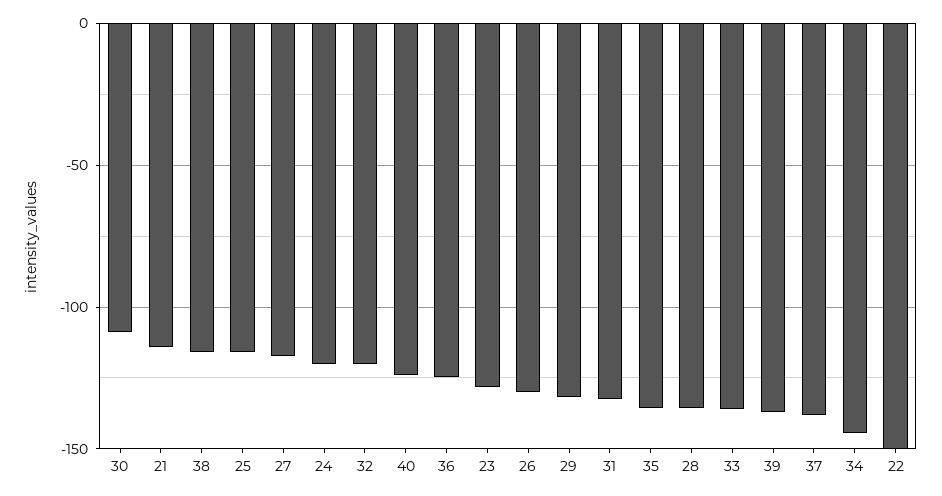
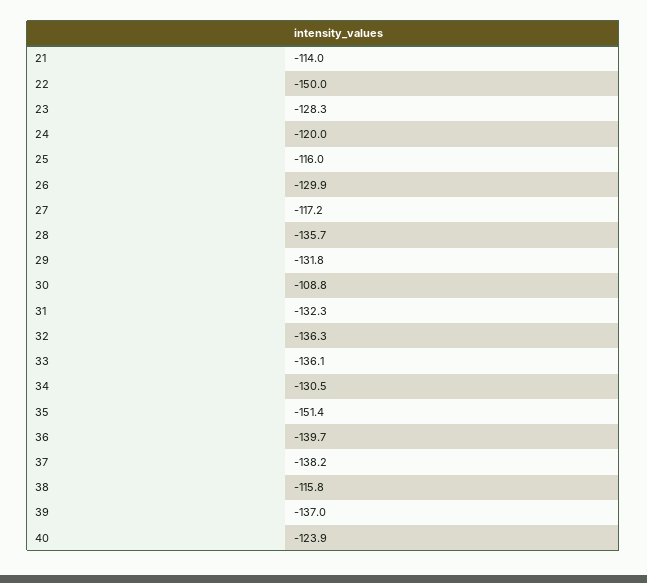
32: -120 -> -136.3
36: -125 -> -139.7
35: -135 -> -151.4
34: -145 -> -130.5

